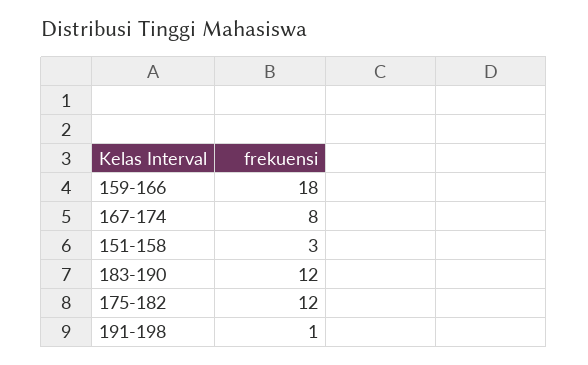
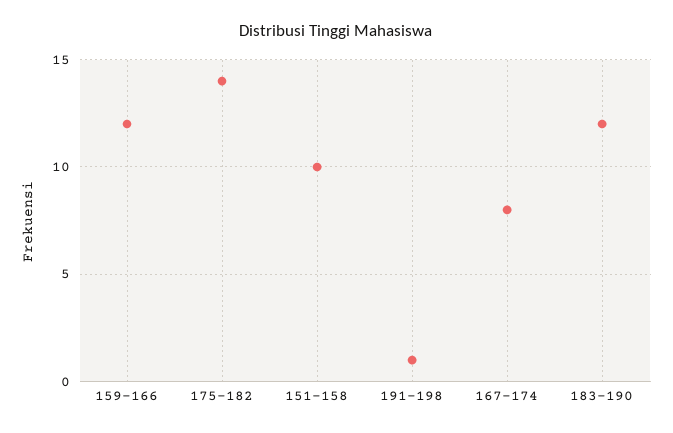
159-166: 18 -> 12
151-158: 3 -> 10
175-182: 12 -> 14

